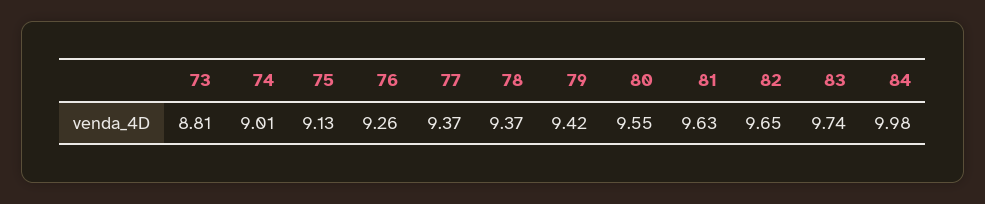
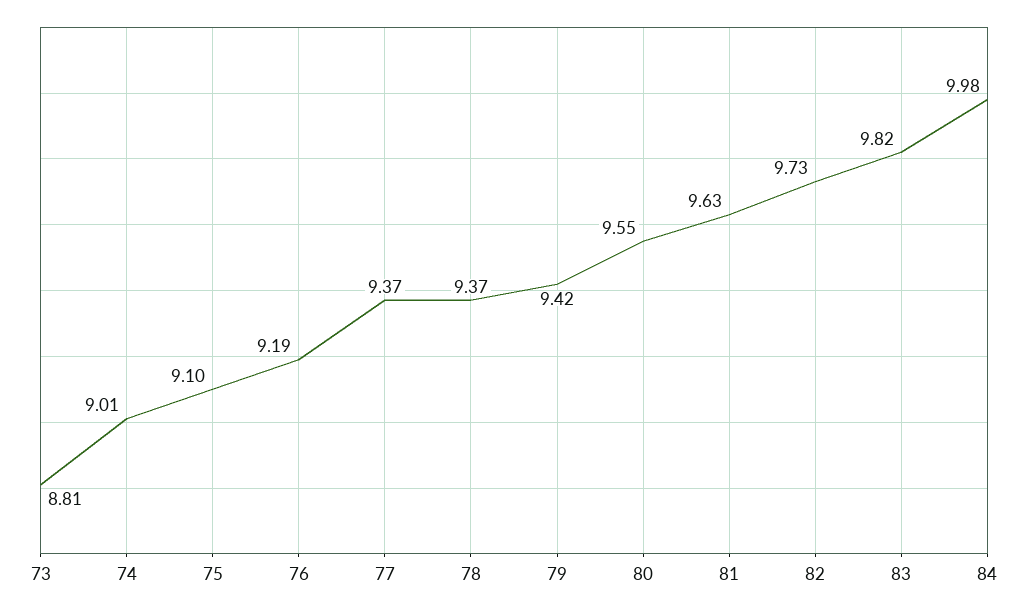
75: 9.13 -> 9.1
76: 9.26 -> 9.19
82: 9.65 -> 9.73
83: 9.74 -> 9.82

